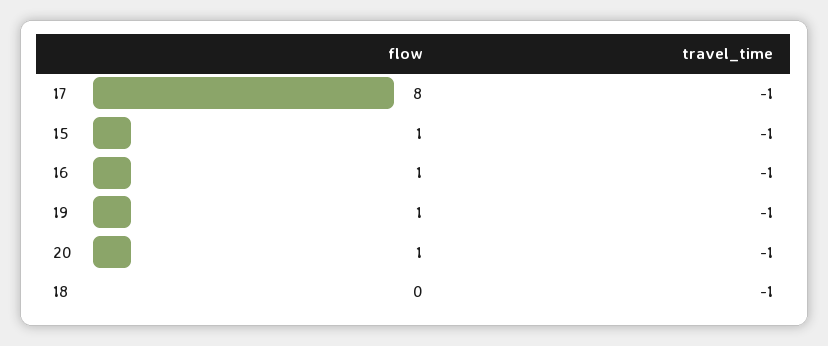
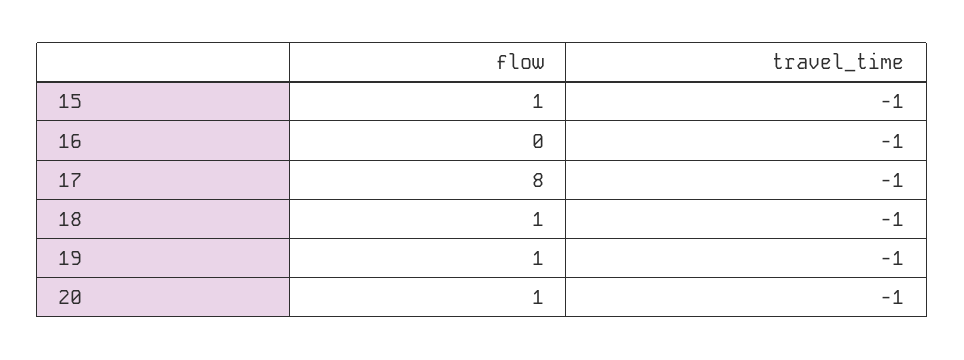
flow, 16: 1 -> 0
flow, 18: 0 -> 1

